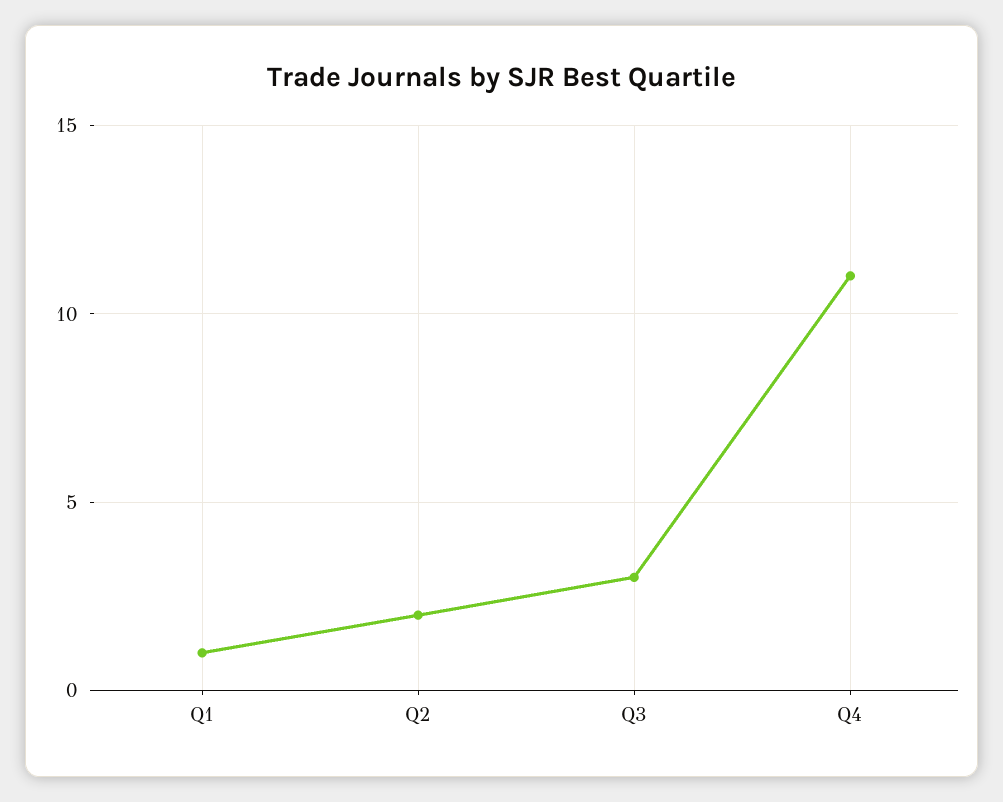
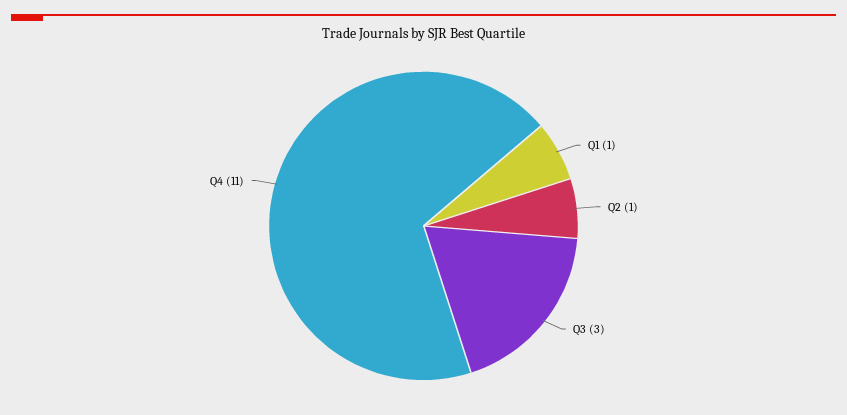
Q2: 2 -> 1

